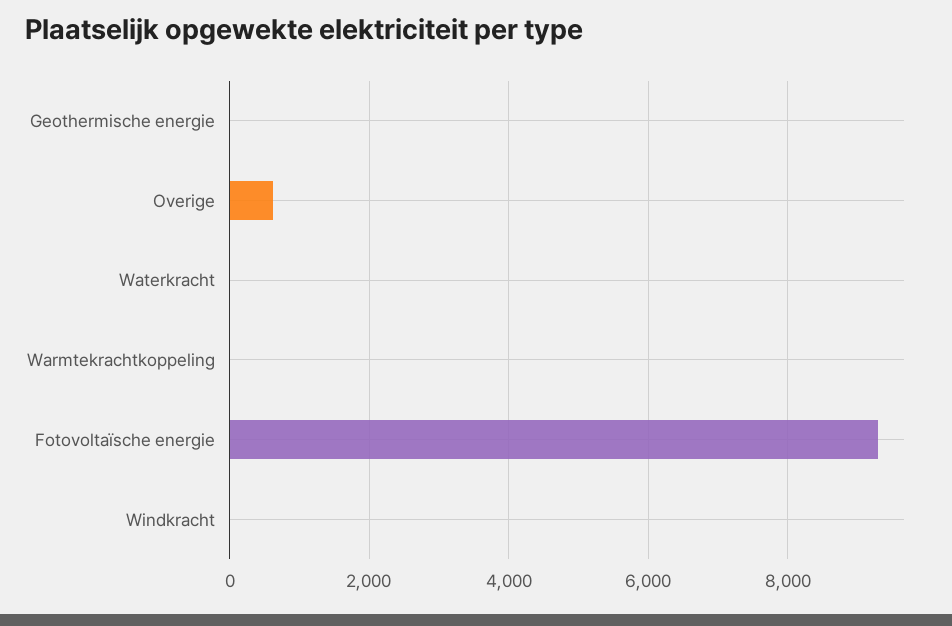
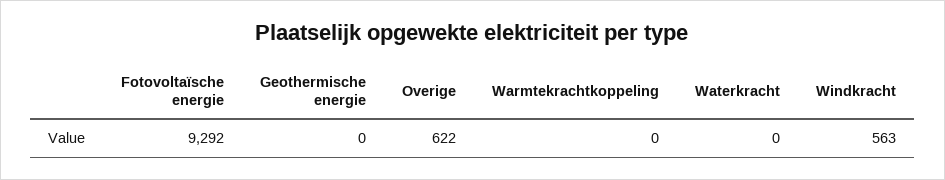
Windkracht: 0 -> 563

